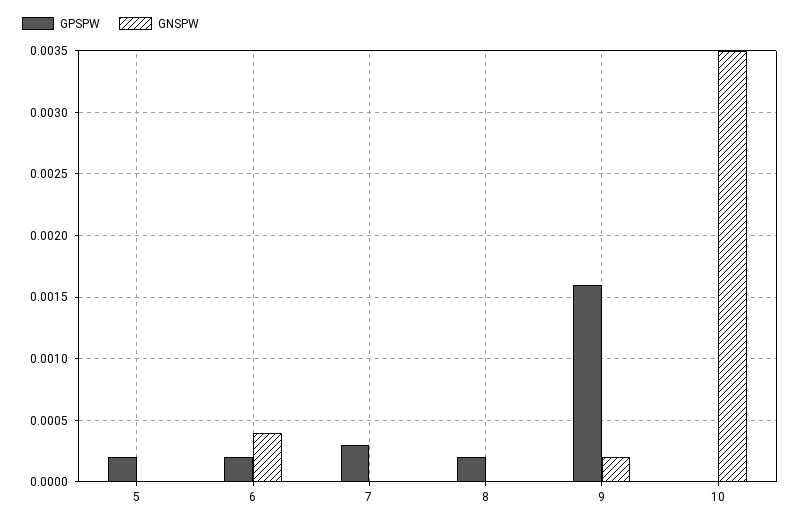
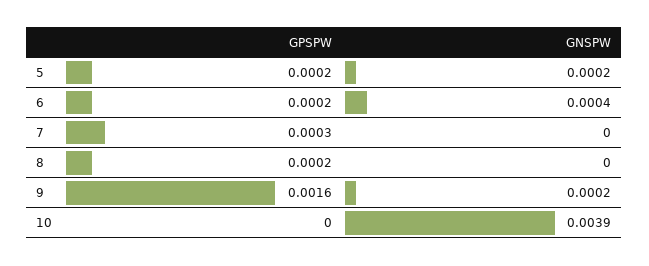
GNSPW, 5: 0 -> 0.0002
GNSPW, 10: 0.0035 -> 0.0039

